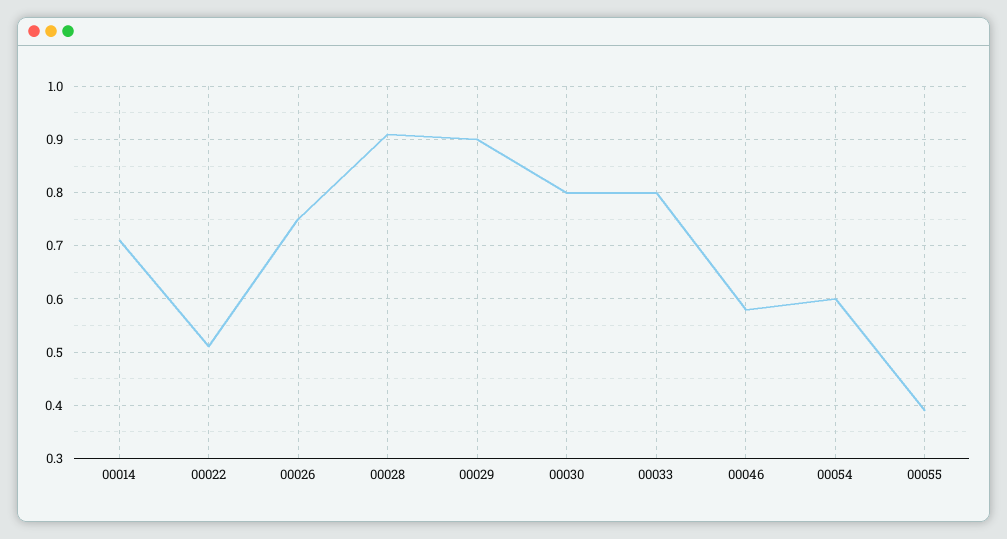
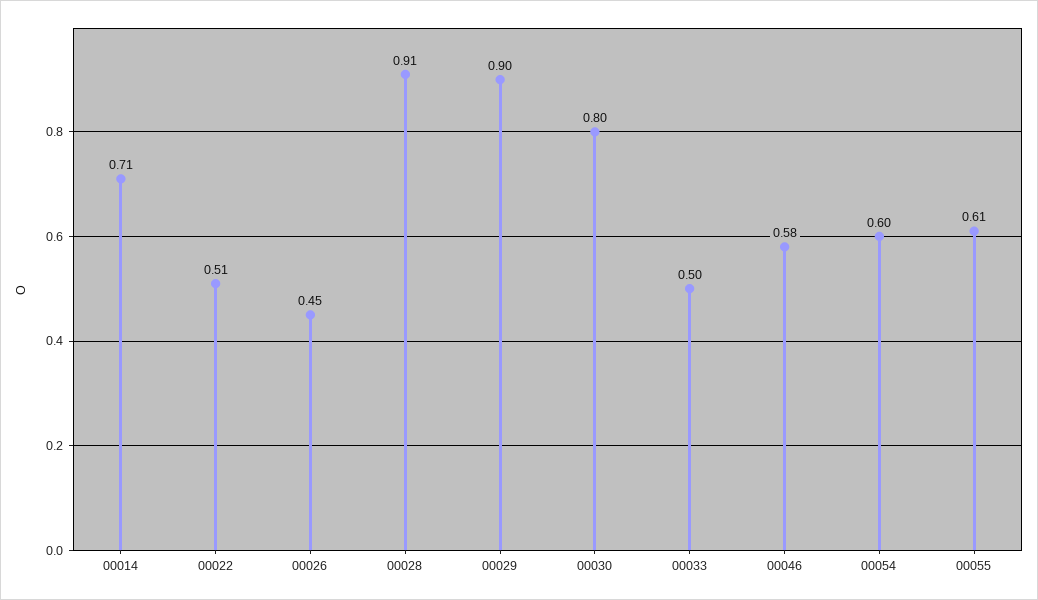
00026: 0.75 -> 0.45
00033: 0.8 -> 0.5
00055: 0.4 -> 0.61

